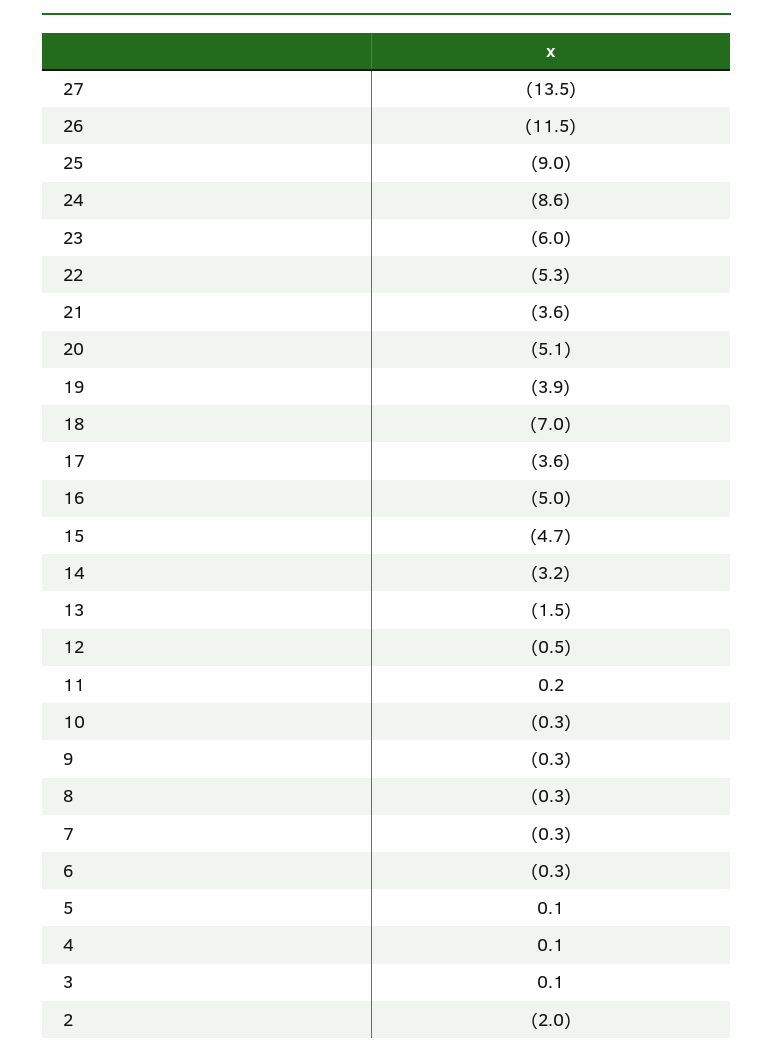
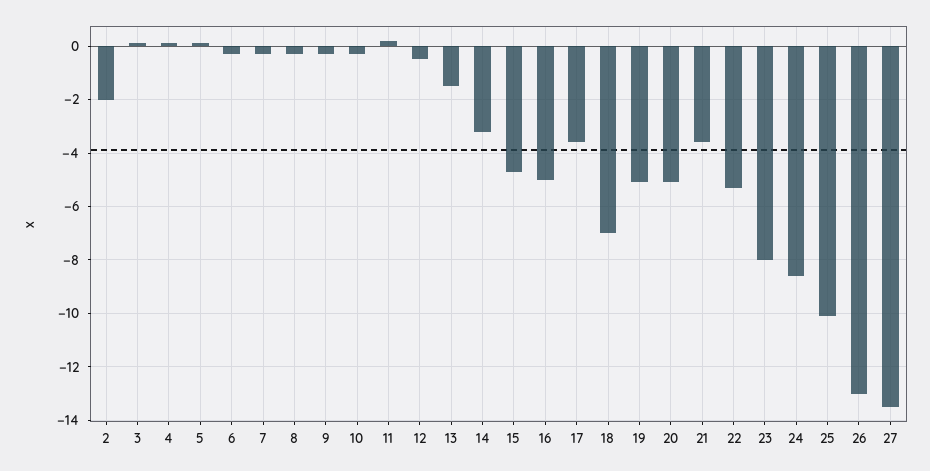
26: -11.5 -> -13
25: -9 -> -10
23: -6 -> -8
19: -3.9 -> -5

